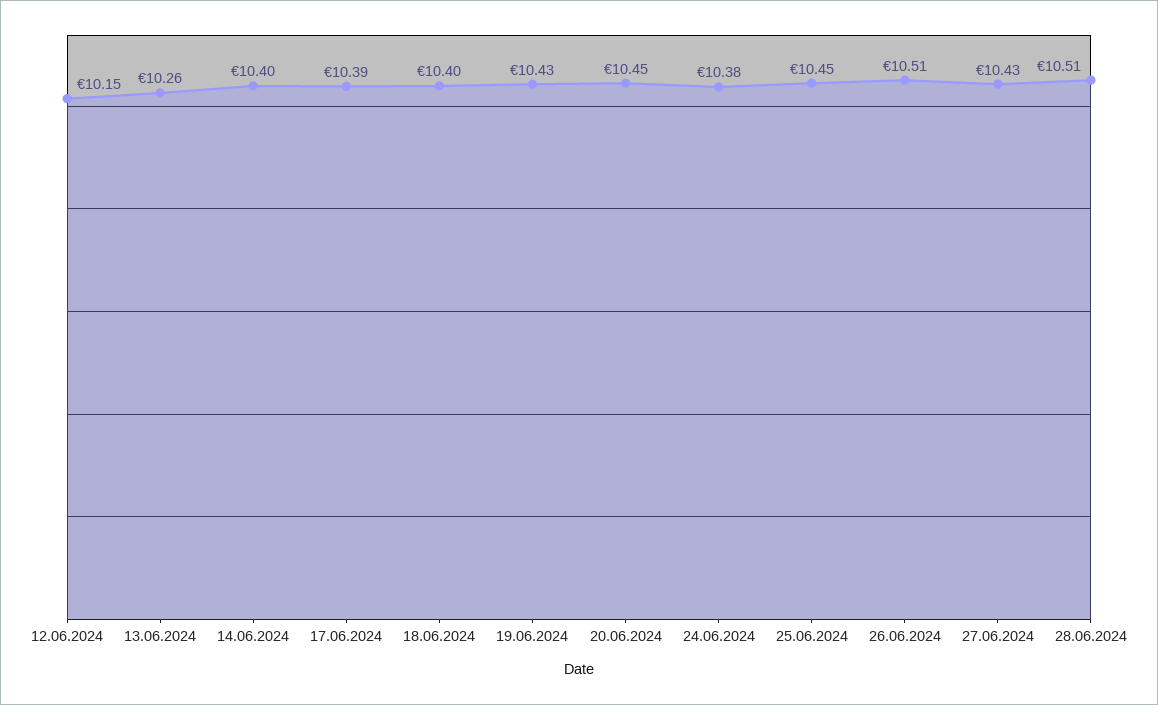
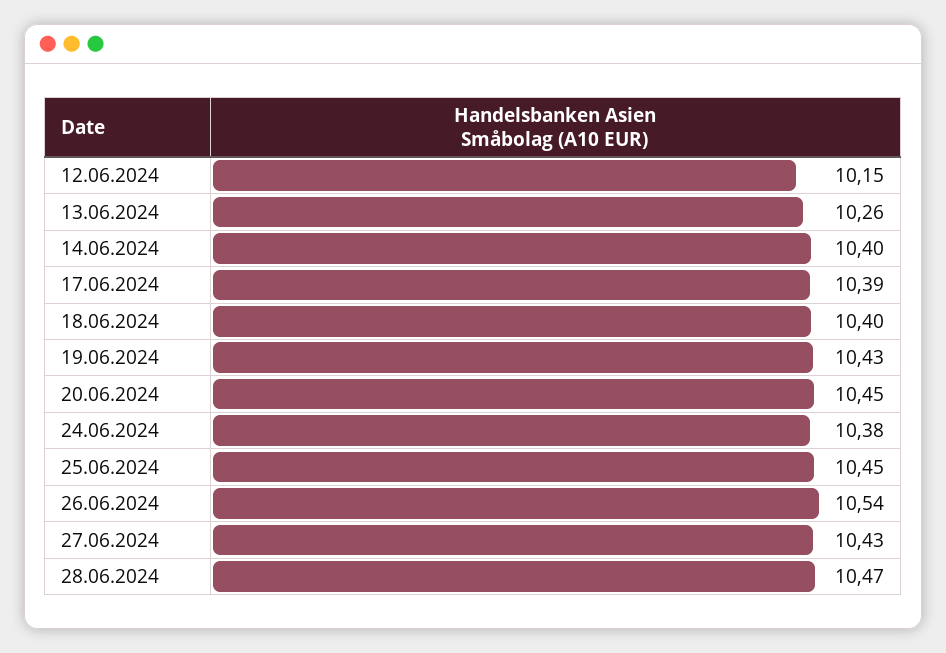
26.06.2024: 10.51 -> 10.54
28.06.2024: 10.51 -> 10.47

